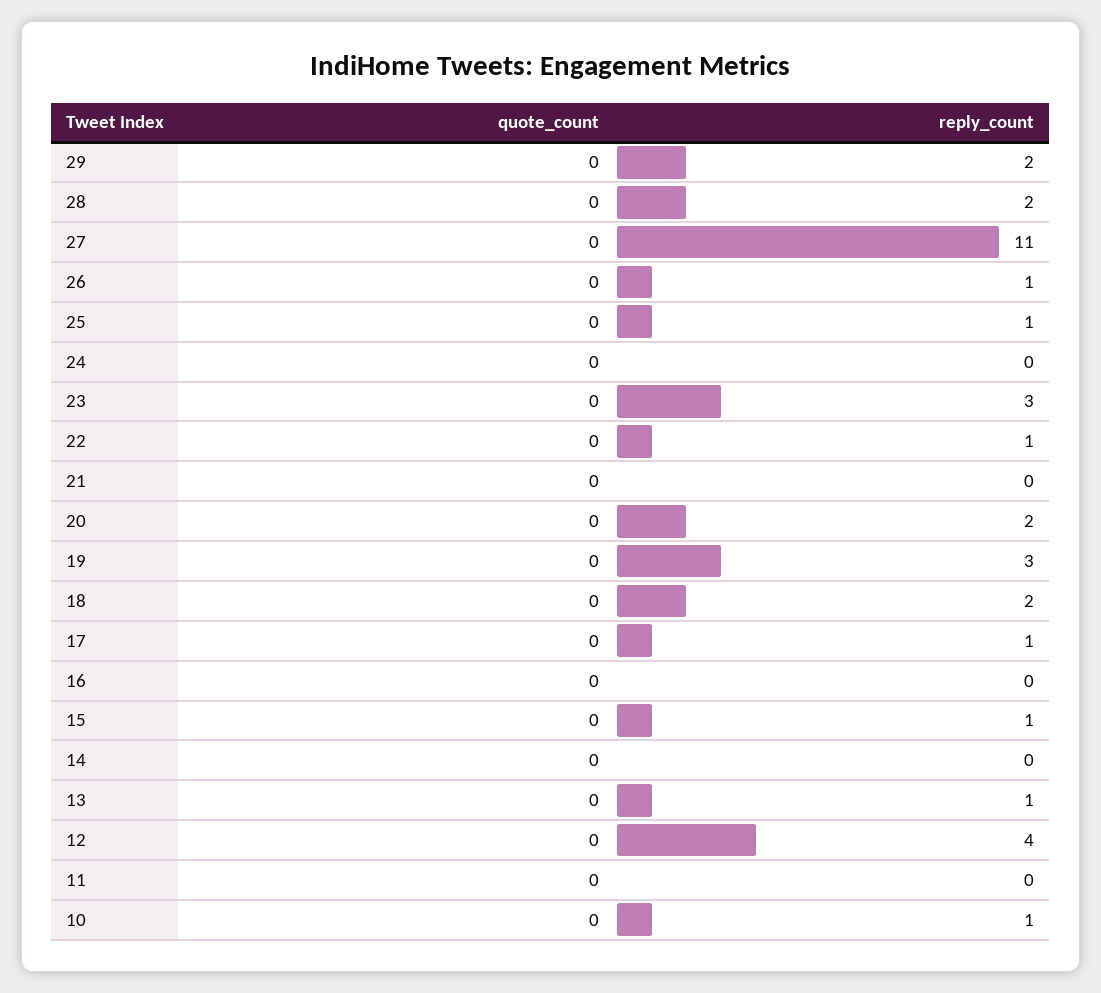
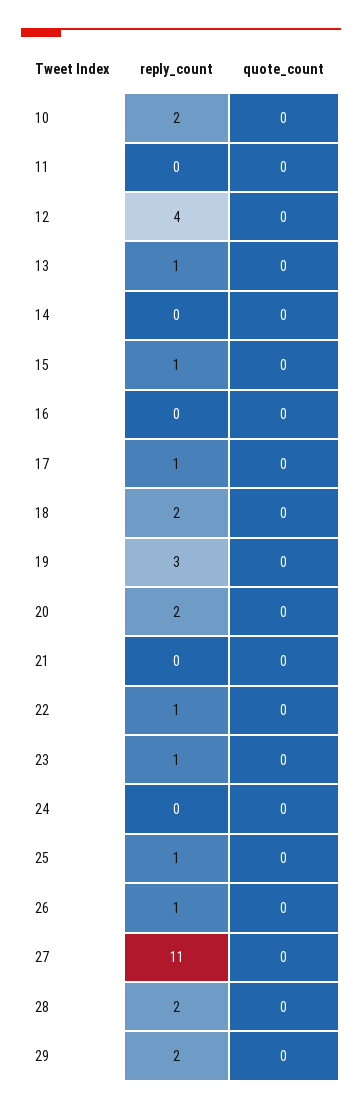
reply_count, 23: 3 -> 1
reply_count, 10: 1 -> 2

